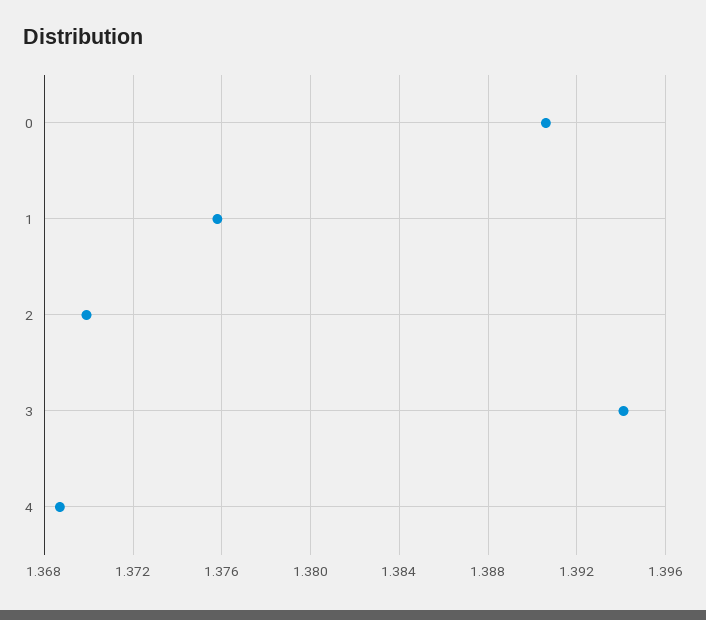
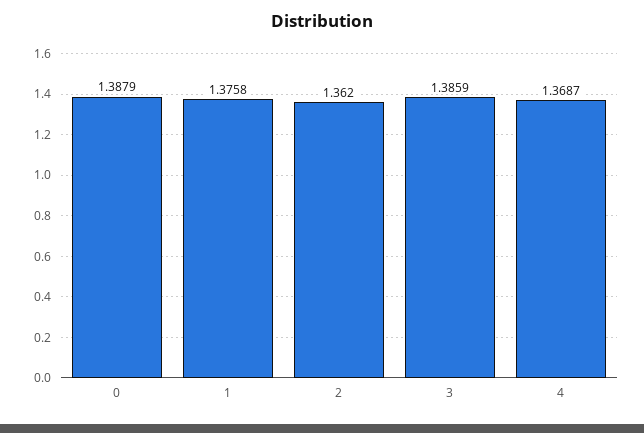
0: 1.3905 -> 1.3879
2: 1.37 -> 1.362
3: 1.394 -> 1.3859

